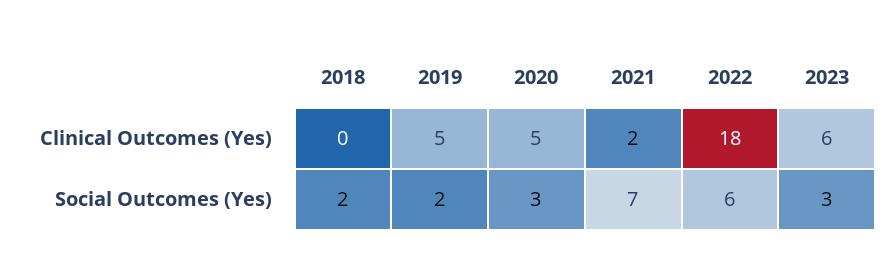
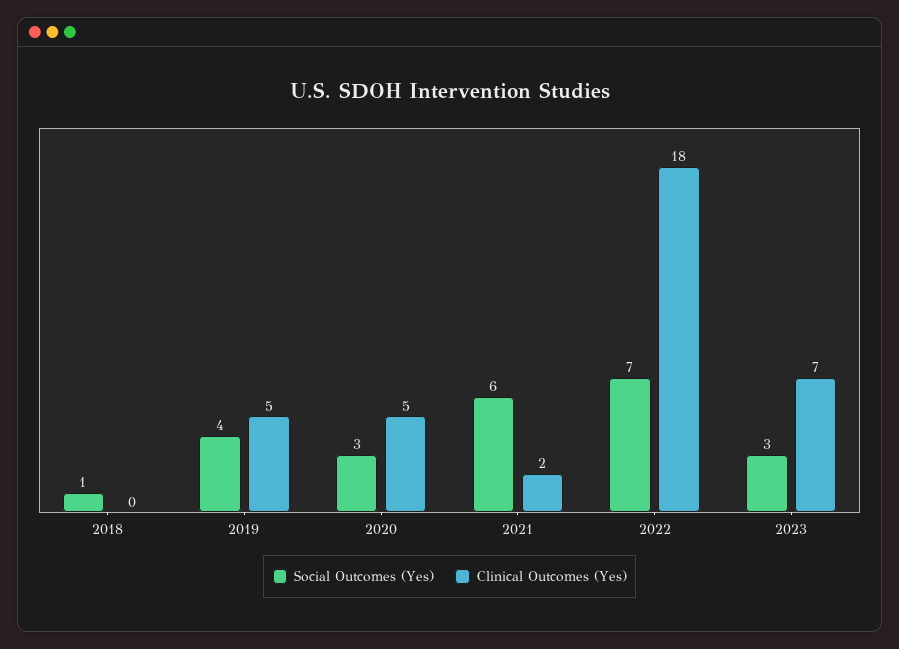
Clinical Outcomes (Yes), 2023: 6 -> 7
Social Outcomes (Yes), 2018: 2 -> 1
Social Outcomes (Yes), 2019: 2 -> 4
Social Outcomes (Yes), 2021: 7 -> 6
Social Outcomes (Yes), 2022: 6 -> 7

